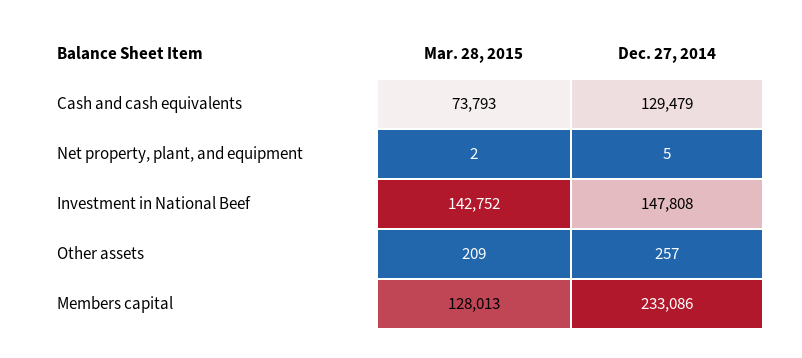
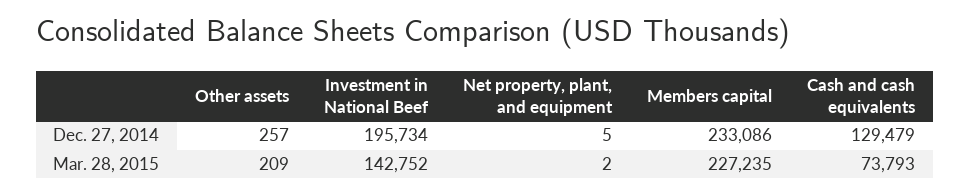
Dec. 27, 2014, Investment in National Beef: 147808 -> 195734
Mar. 28, 2015, Members capital: 128013 -> 227235

